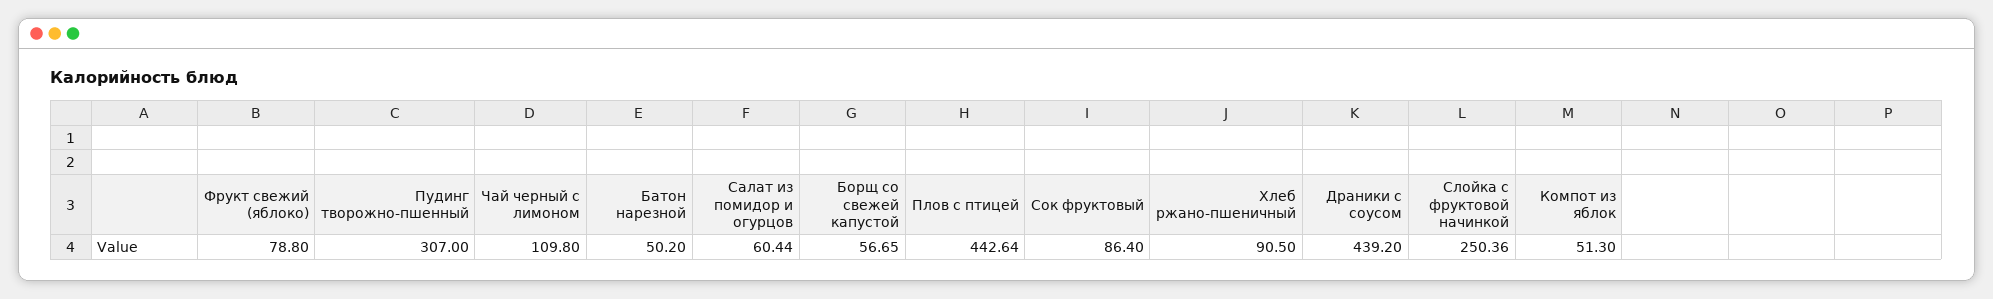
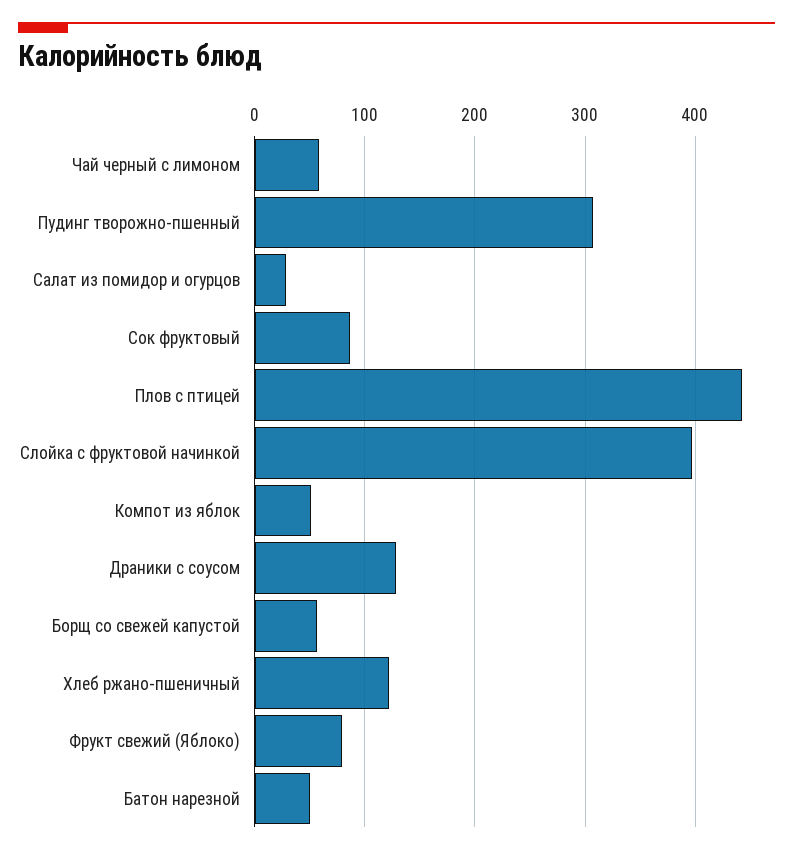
Чай черный с лимоном: 109.8 -> 60
Салат из помидор и огурцов: 60.44 -> 30
Хлеб ржано-пшеничный: 90.5 -> 120
Драники с соусом: 439.2 -> 130
Слойка с фруктовой начинкой: 250.36 -> 400

